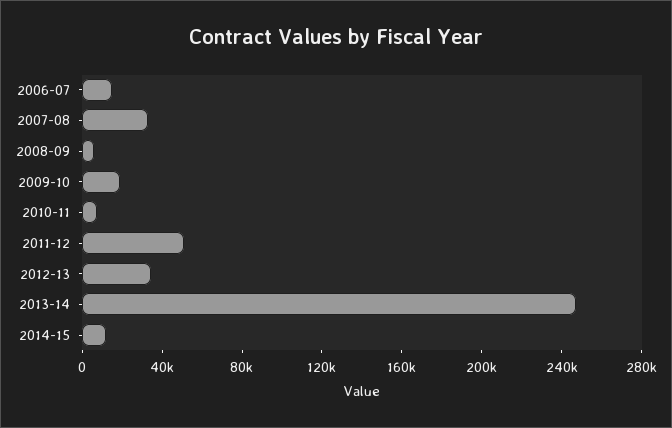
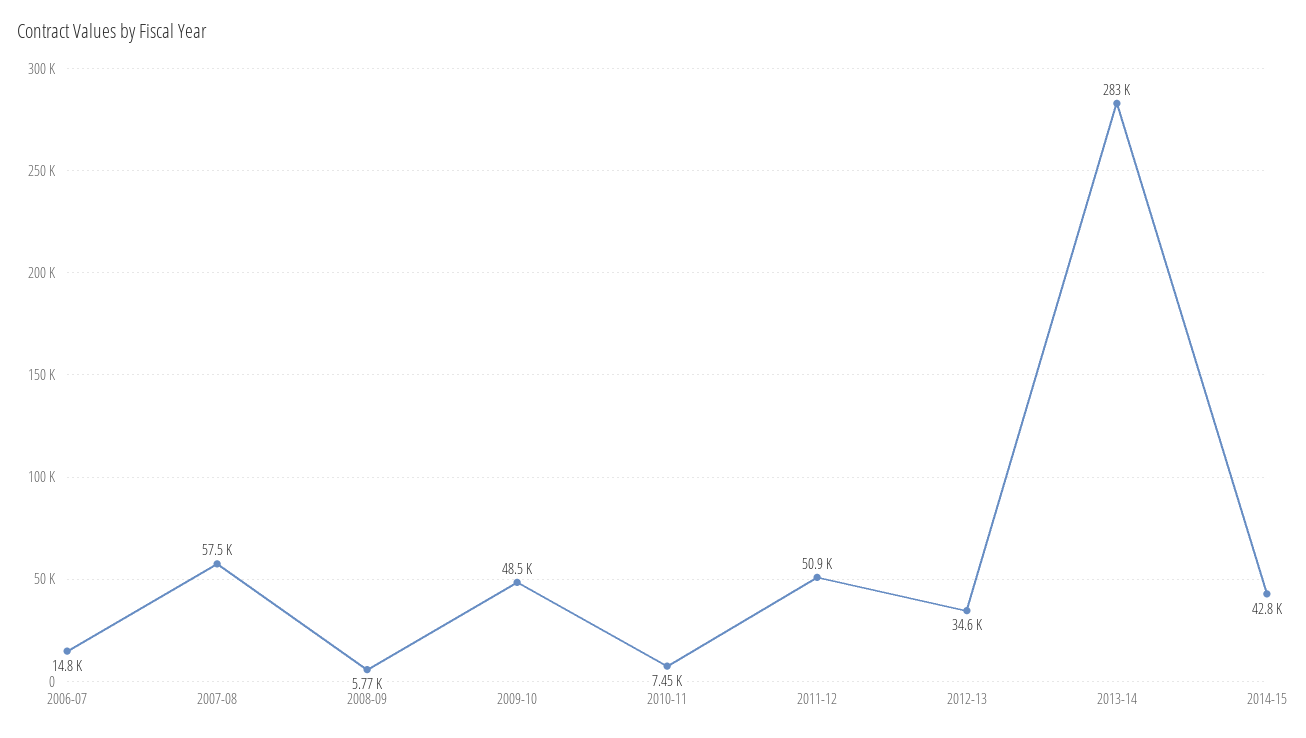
2007-08: 30000 -> 57500
2009-10: 20000 -> 48500
2013-14: 250000 -> 283000
2014-15: 10000 -> 42800

